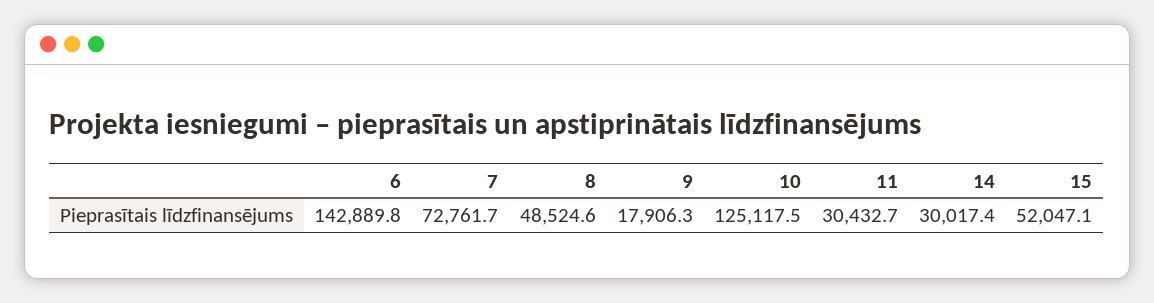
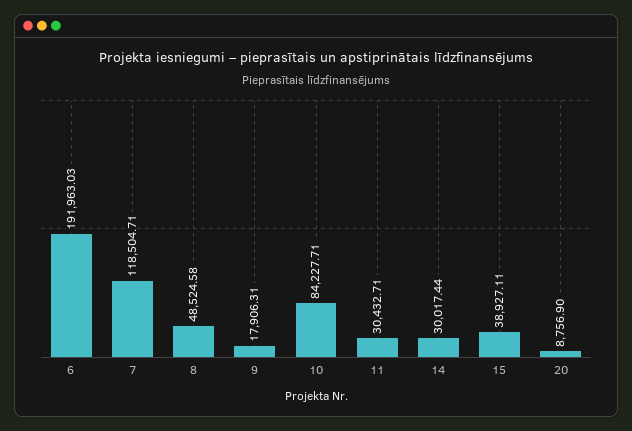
6: 142889.8 -> 191963.03
7: 72761.7 -> 118504.71
10: 125117.5 -> 84227.71
15: 52047.1 -> 38927.11
20: none -> 8756.9

